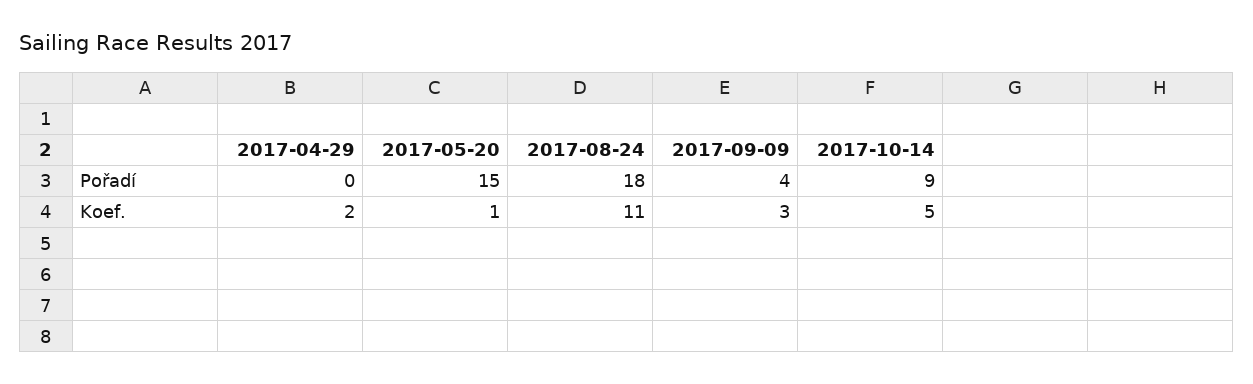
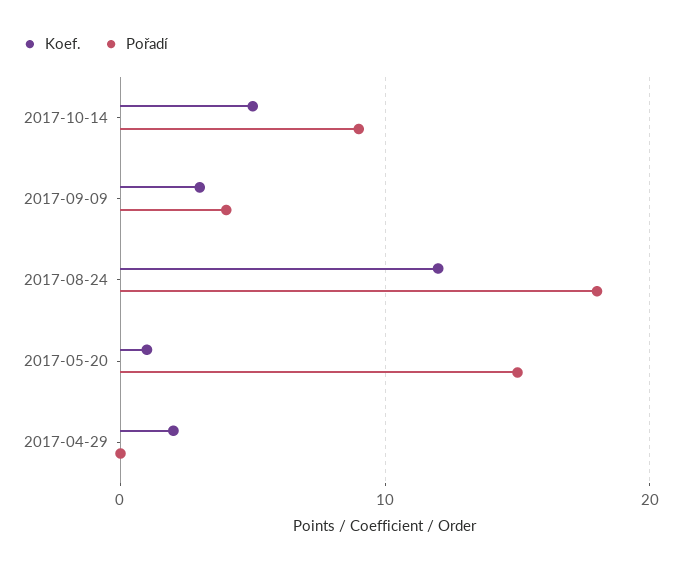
Koef., 2017-08-24: 11 -> 12

